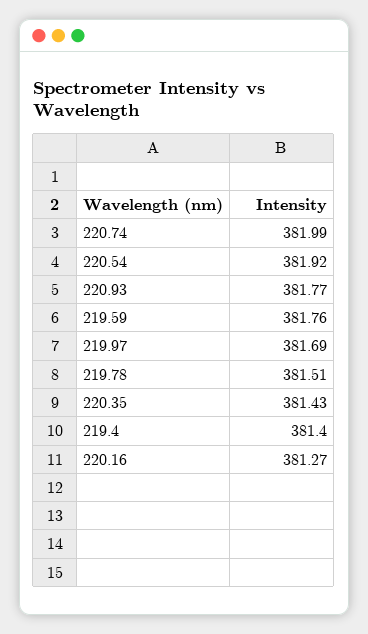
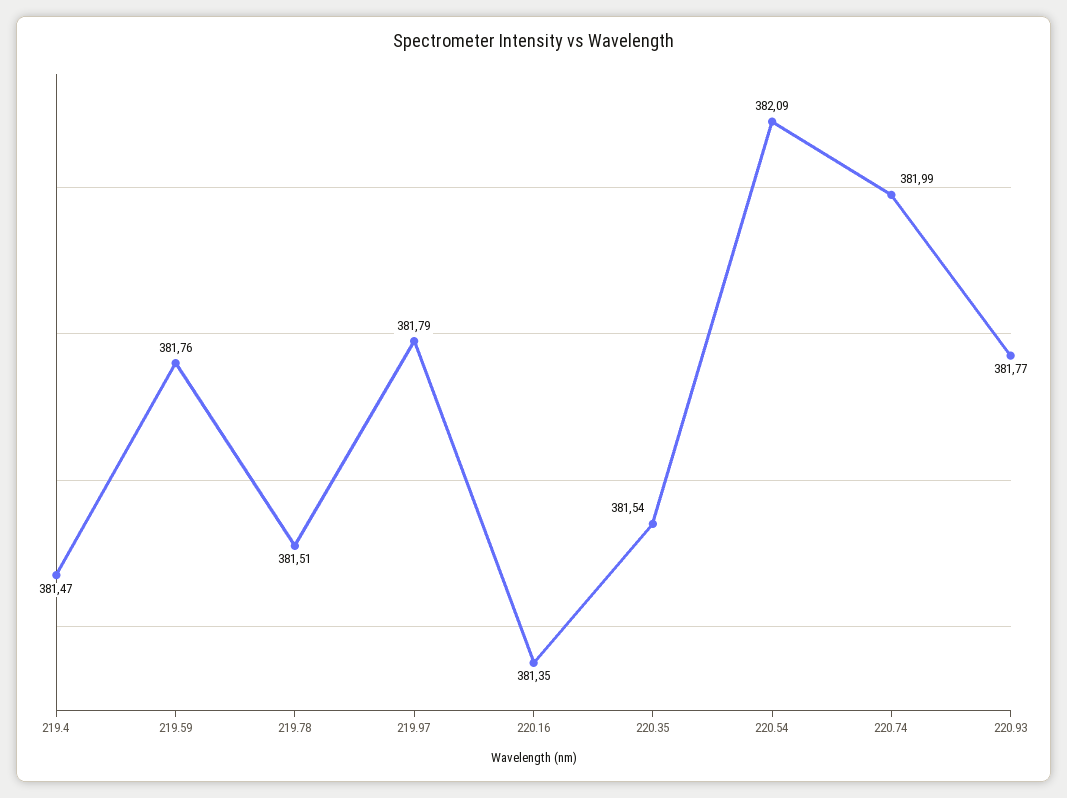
220.54: 381.92 -> 382.09
219.97: 381.69 -> 381.79
220.35: 381.43 -> 381.54
219.4: 381.4 -> 381.47
220.16: 381.27 -> 381.35

